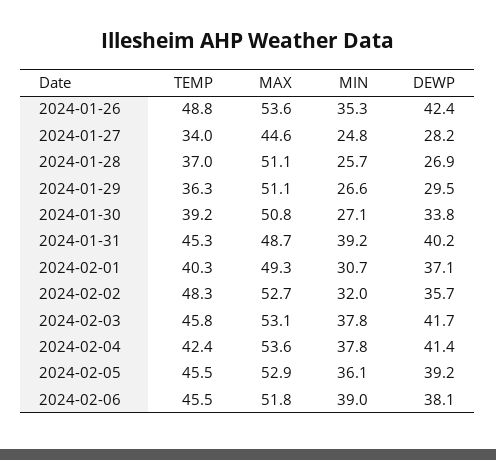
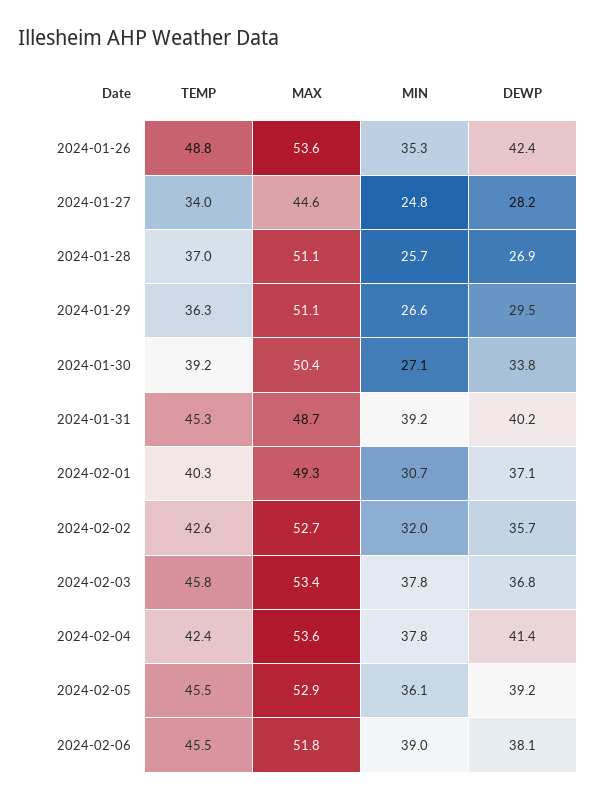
MAX, 2024-01-30: 50.8 -> 50.4
TEMP, 2024-02-02: 48.3 -> 42.6
MAX, 2024-02-03: 53.1 -> 53.4
DEWP, 2024-02-03: 41.7 -> 36.8

